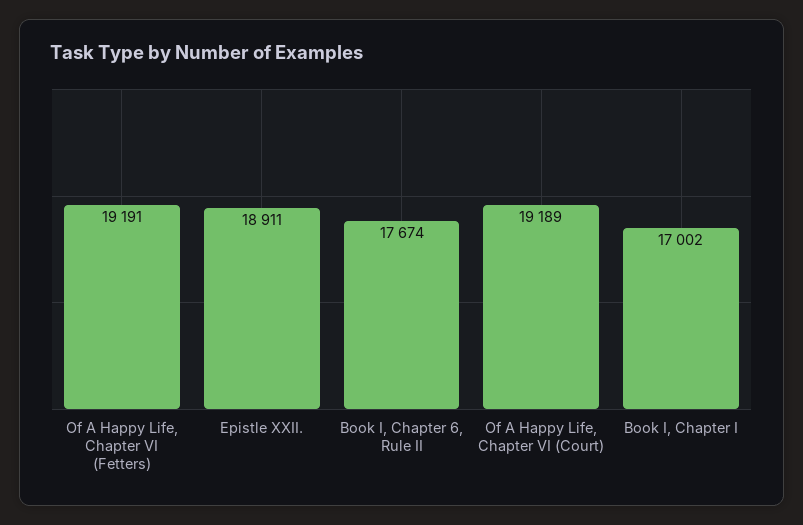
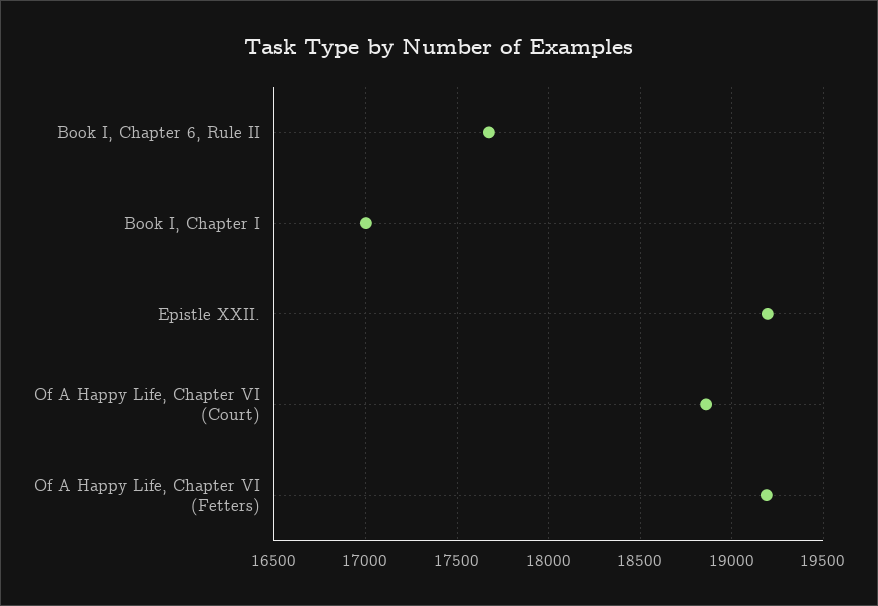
Epistle XXII.: 18911 -> 19200
Of A Happy Life, Chapter VI (Court): 19189 -> 18850

